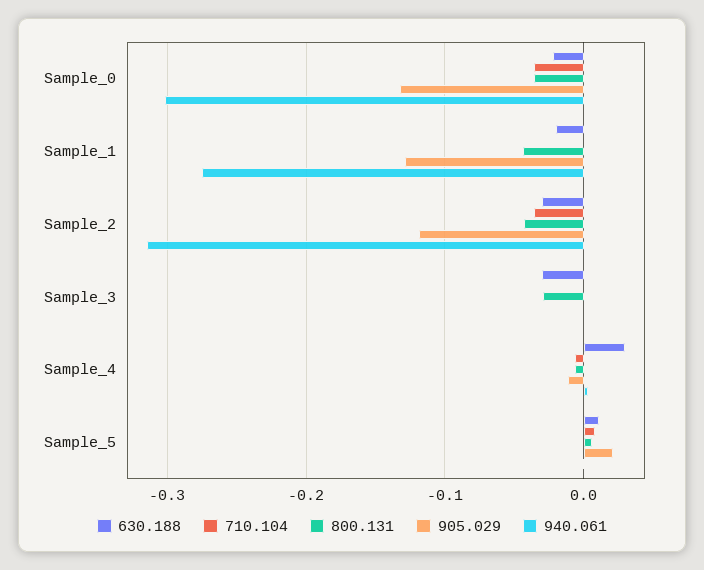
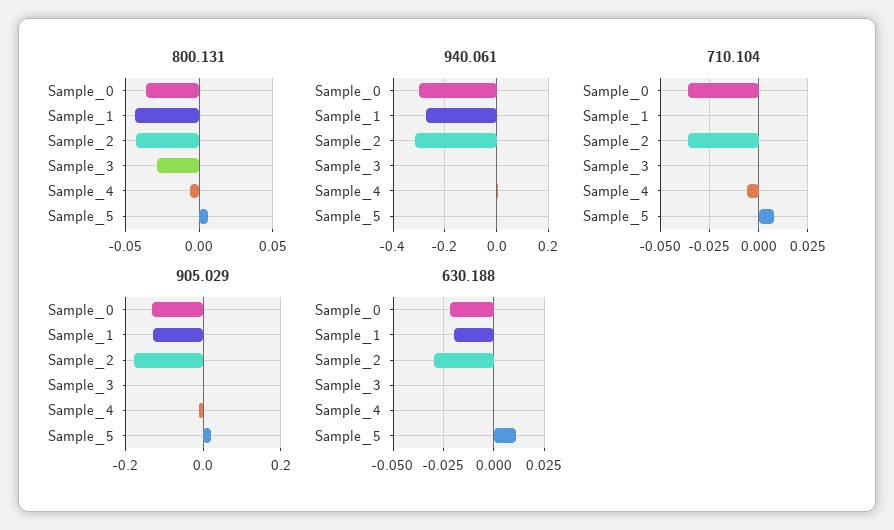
905.029, Sample_2: -0.12 -> -0.18
630.188, Sample_3: -0.03 -> 0
630.188, Sample_4: 0.03 -> 0

